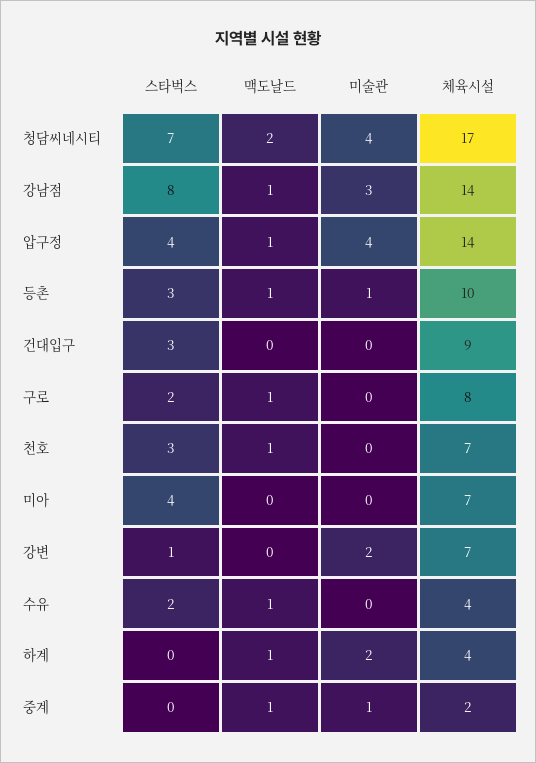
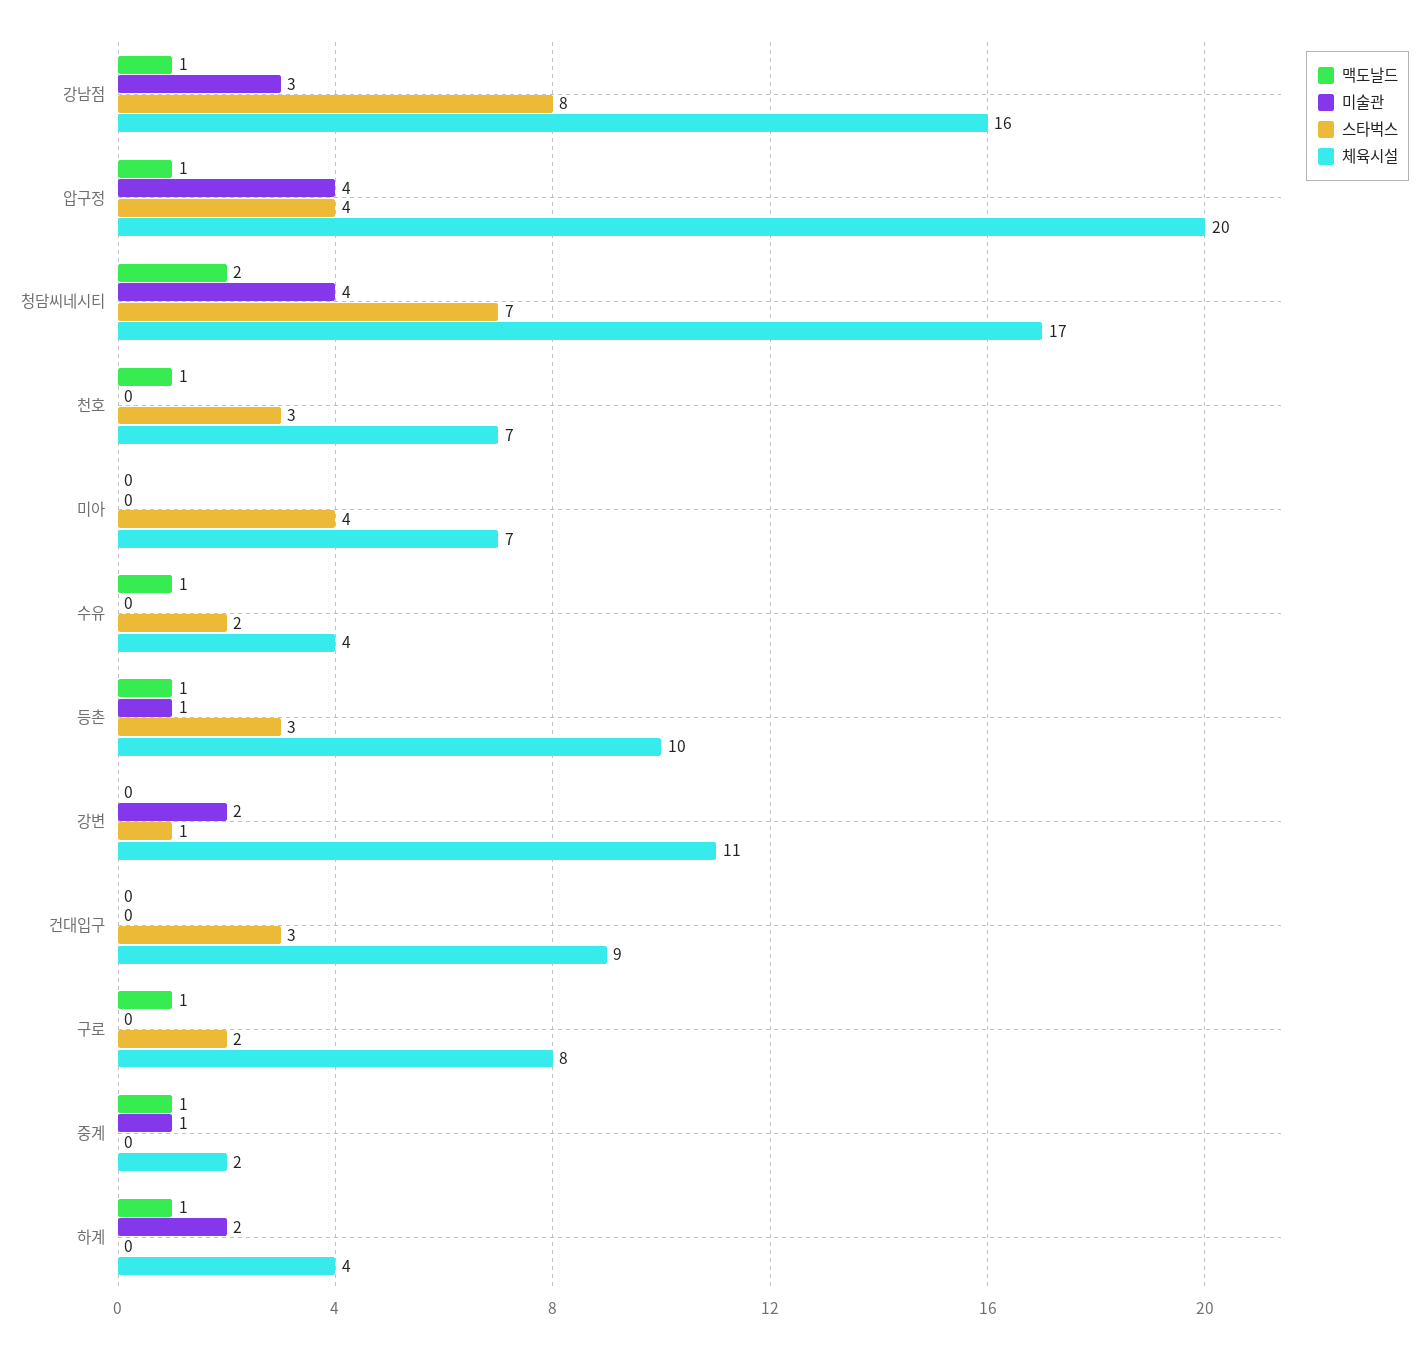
체육시설, 강남점: 14 -> 16
체육시설, 압구정: 14 -> 20
체육시설, 강변: 7 -> 11

